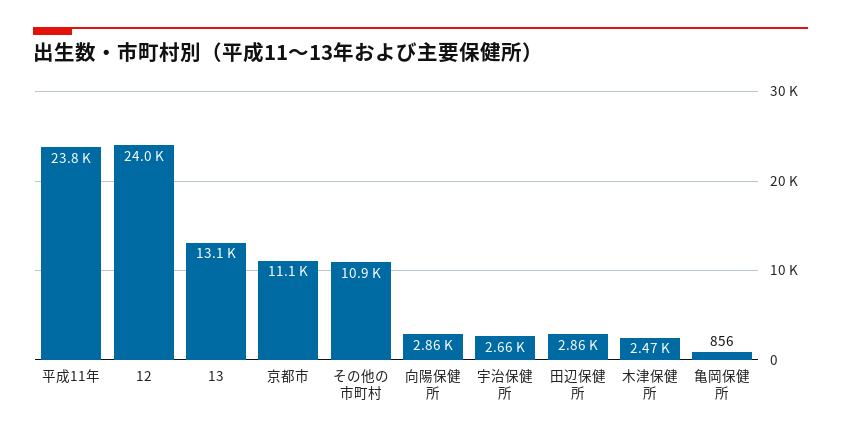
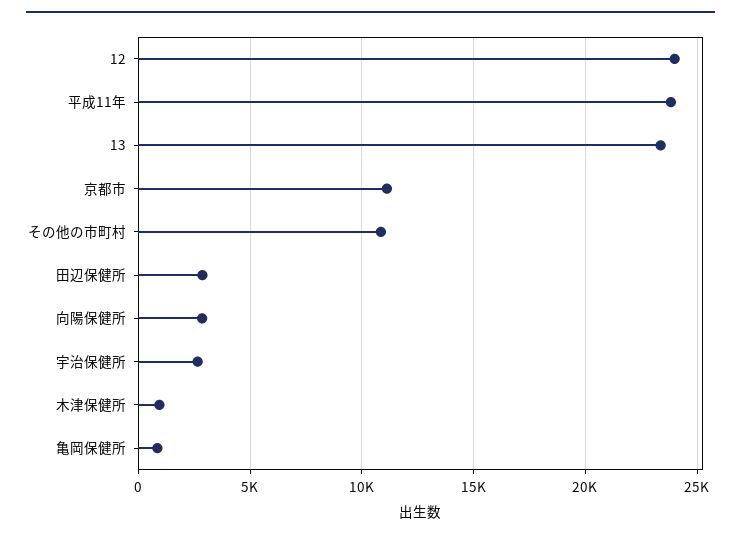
13: 13100 -> 23500
木津保健所: 2470 -> 1000

